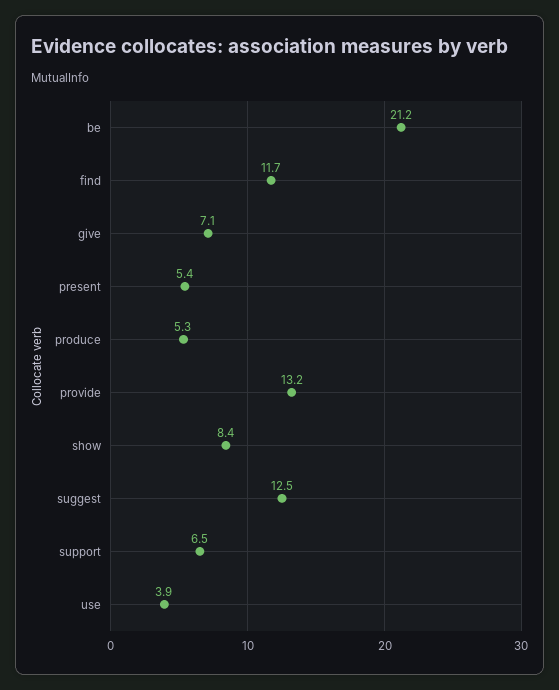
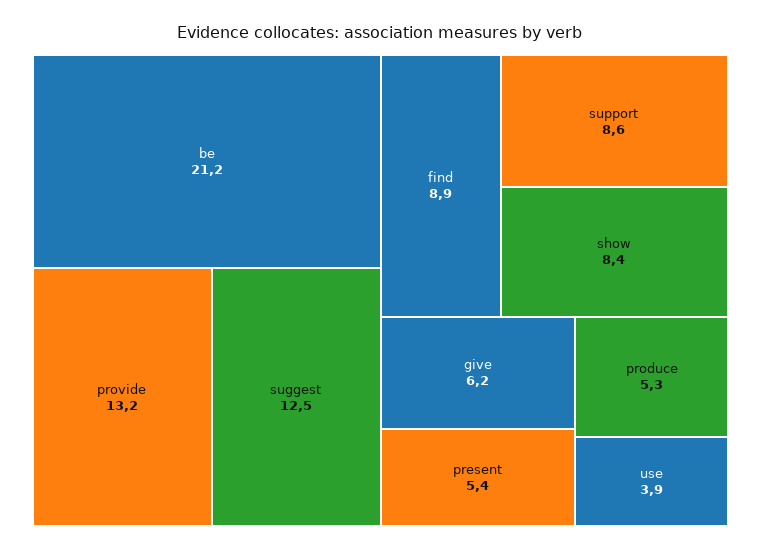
find: 11.7 -> 8.9
give: 7.1 -> 6.2
support: 6.5 -> 8.6

